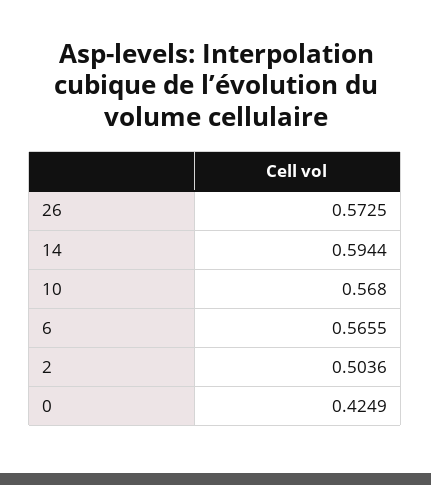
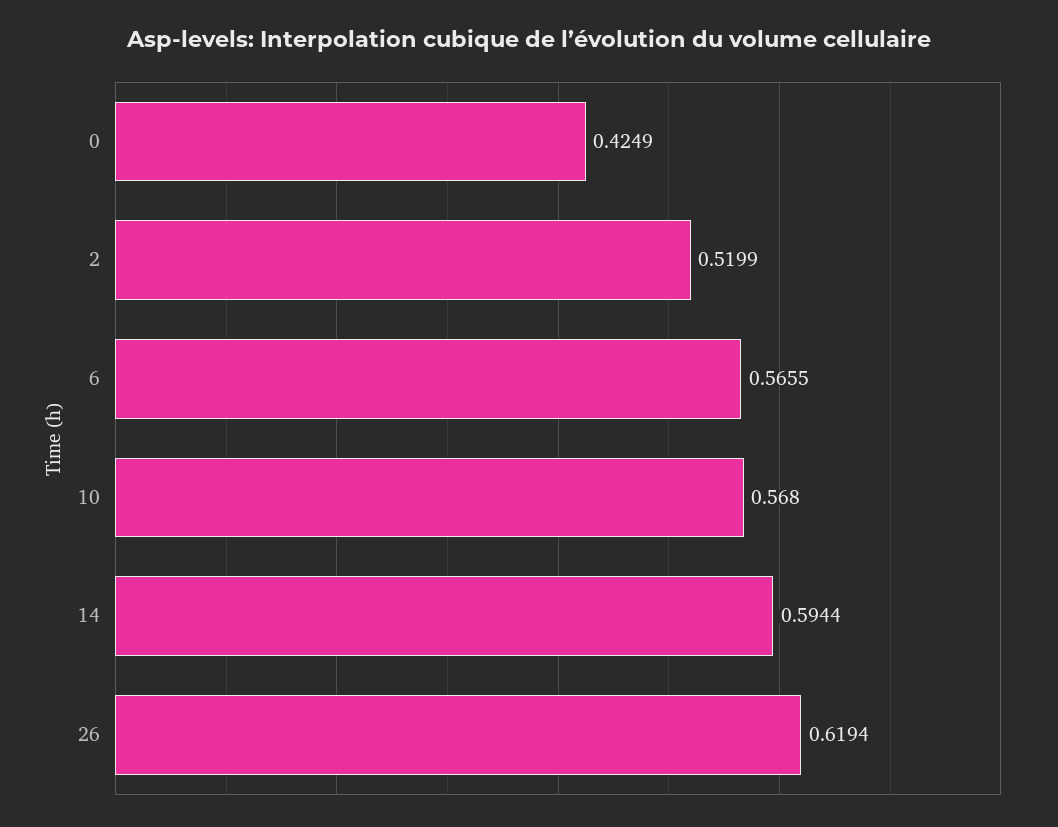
26: 0.5725 -> 0.6194
2: 0.5036 -> 0.5199

